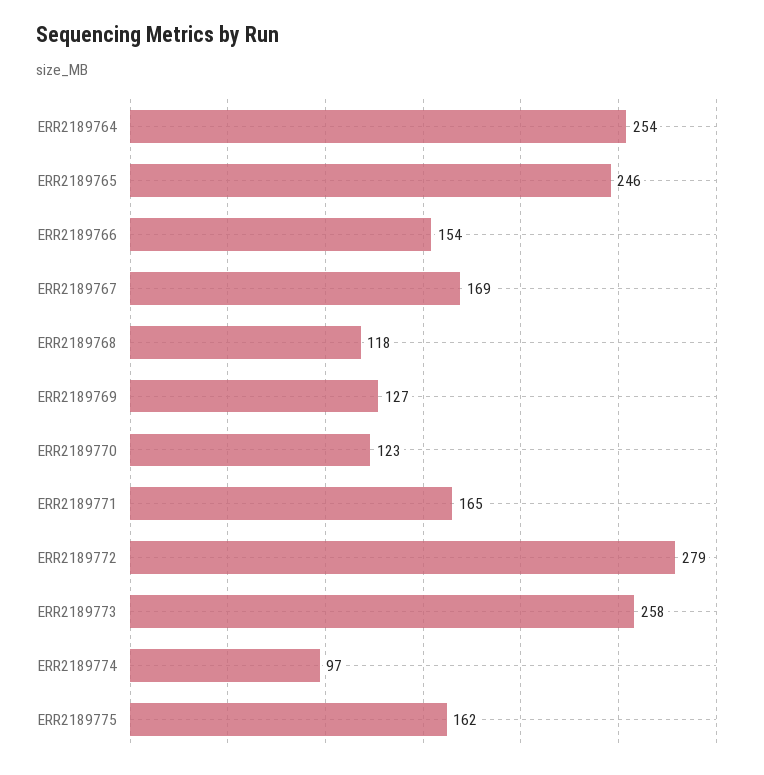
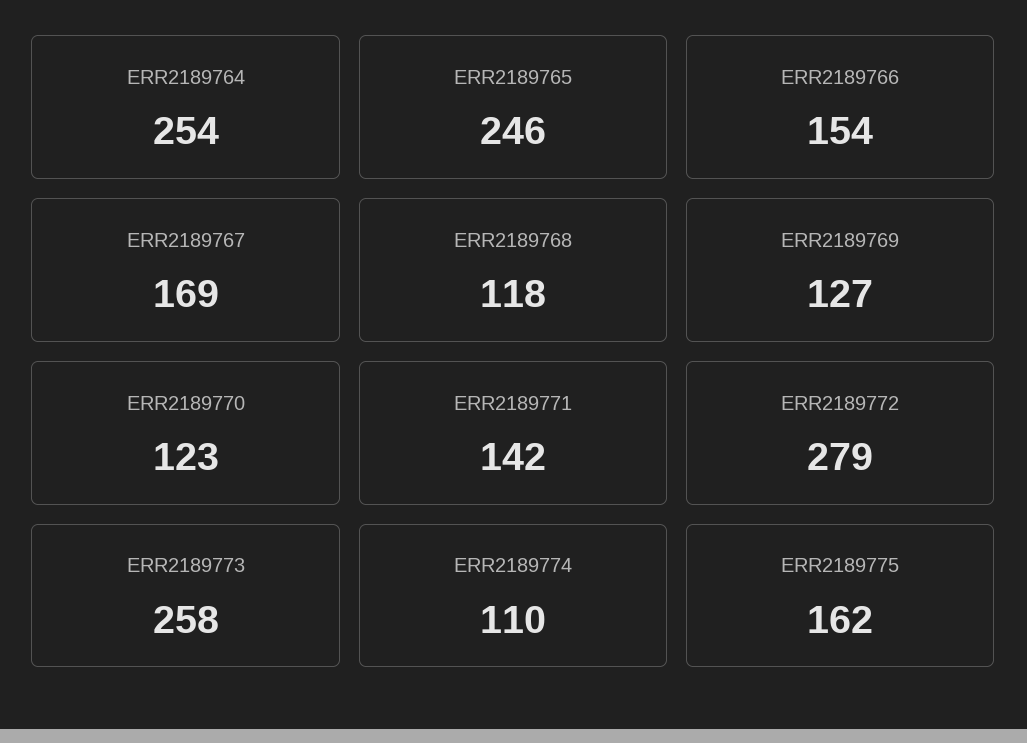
ERR2189771: 165 -> 142
ERR2189774: 97 -> 110

